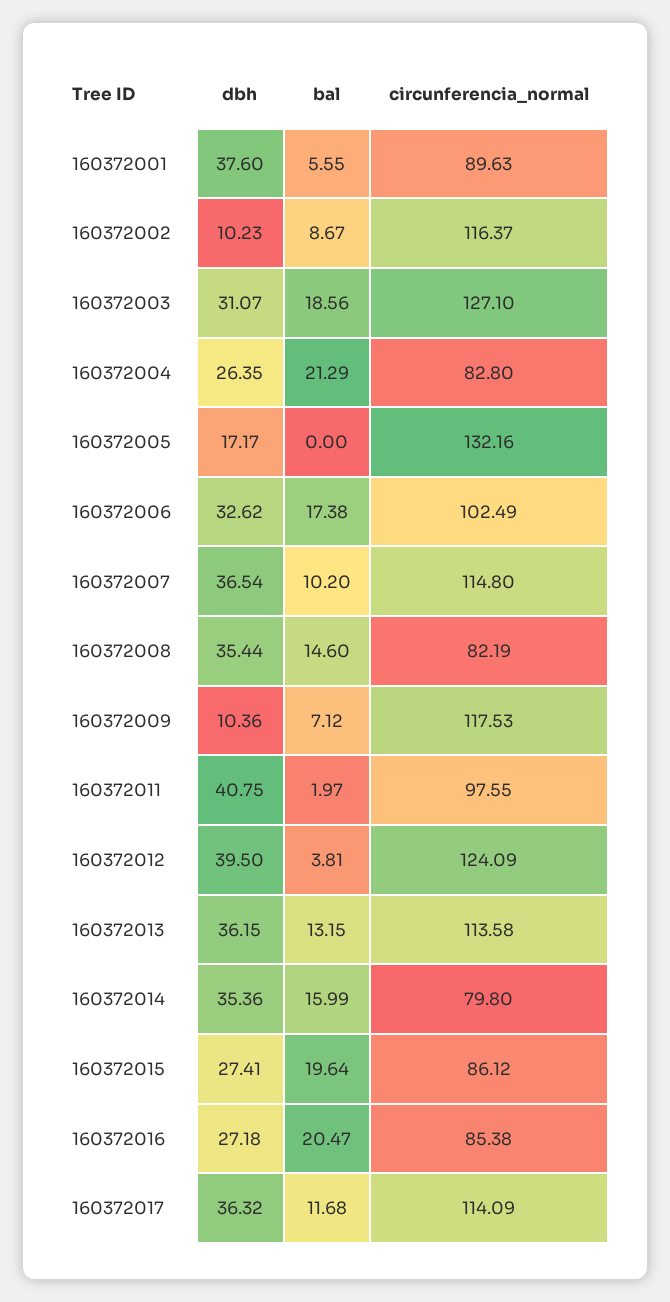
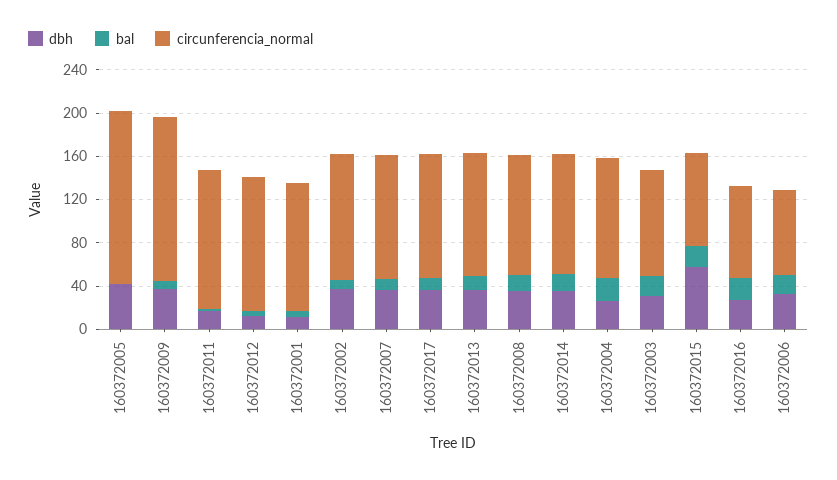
dbh, 160372001: 37.6 -> 10
circunferencia_normal, 160372001: 89.63 -> 120
dbh, 160372002: 10.23 -> 40
circunferencia_normal, 160372003: 127.1 -> 100
circunferencia_normal, 160372004: 82.8 -> 110
dbh, 160372005: 17.17 -> 40
circunferencia_normal, 160372005: 132.16 -> 160
circunferencia_normal, 160372006: 102.49 -> 80
circunferencia_normal, 160372008: 82.19 -> 110
dbh, 160372009: 10.36 -> 40
circunferencia_normal, 160372009: 117.53 -> 150
dbh, 160372011: 40.75 -> 20
circunferencia_normal, 160372011: 97.55 -> 130
dbh, 160372012: 39.5 -> 10
circunferencia_normal, 160372014: 79.8 -> 110
dbh, 160372015: 27.41 -> 60

